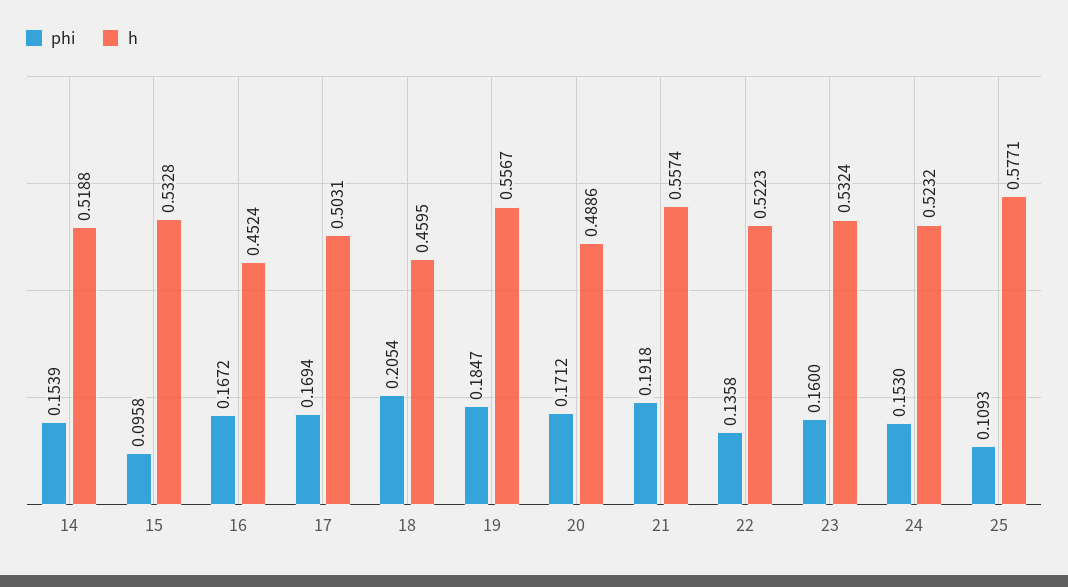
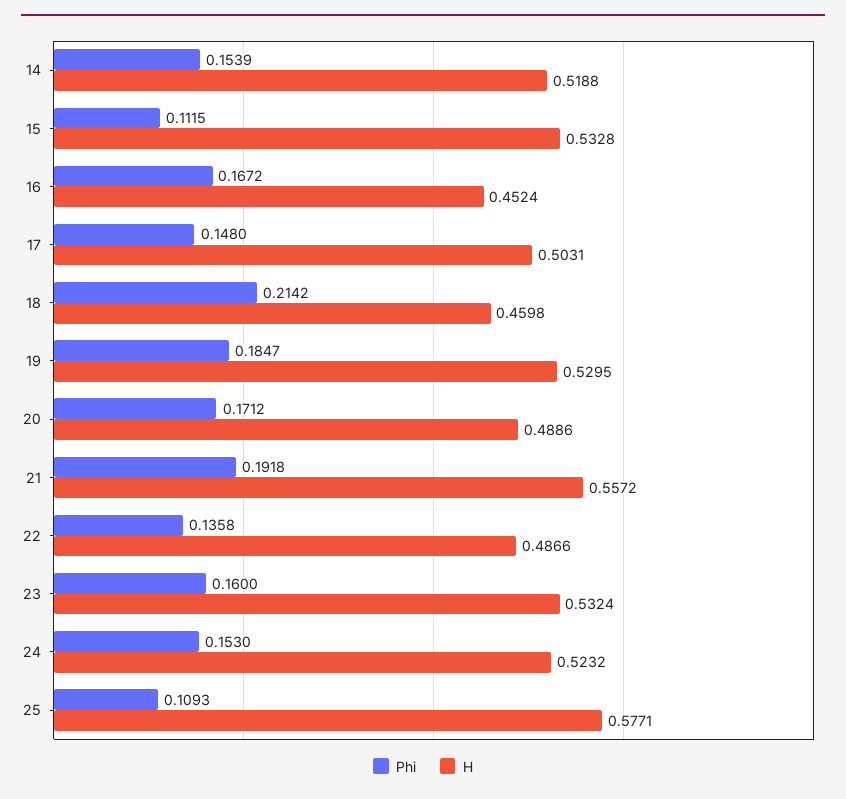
phi, 15: 0.0958 -> 0.1115
phi, 17: 0.1694 -> 0.148
phi, 18: 0.2054 -> 0.2142
h, 18: 0.4595 -> 0.4598
h, 19: 0.5567 -> 0.5295
h, 21: 0.5574 -> 0.5572
h, 22: 0.5223 -> 0.4866

